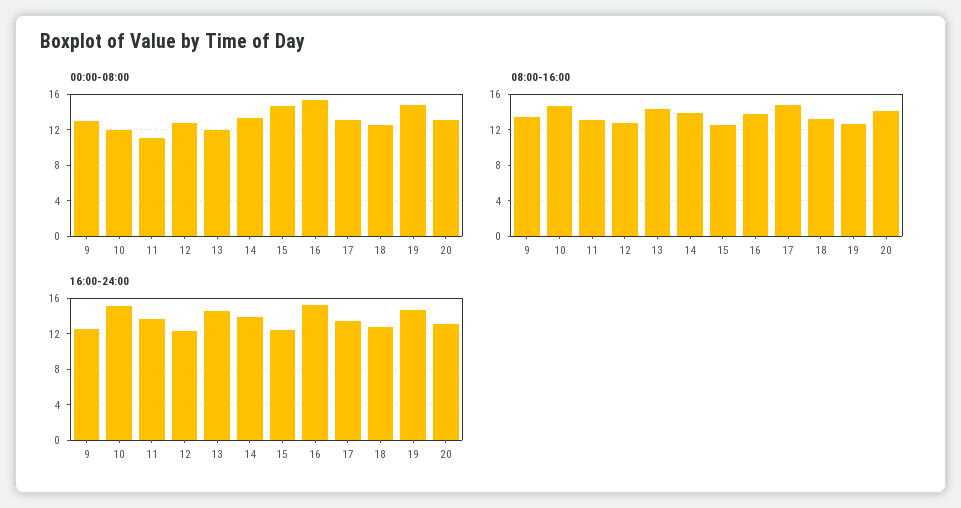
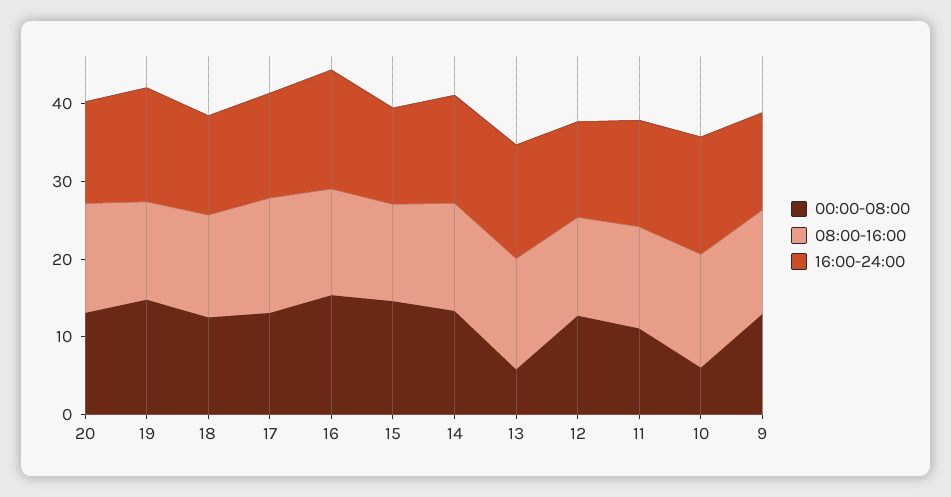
00:00-08:00, 10: 12 -> 6
00:00-08:00, 13: 12 -> 6

